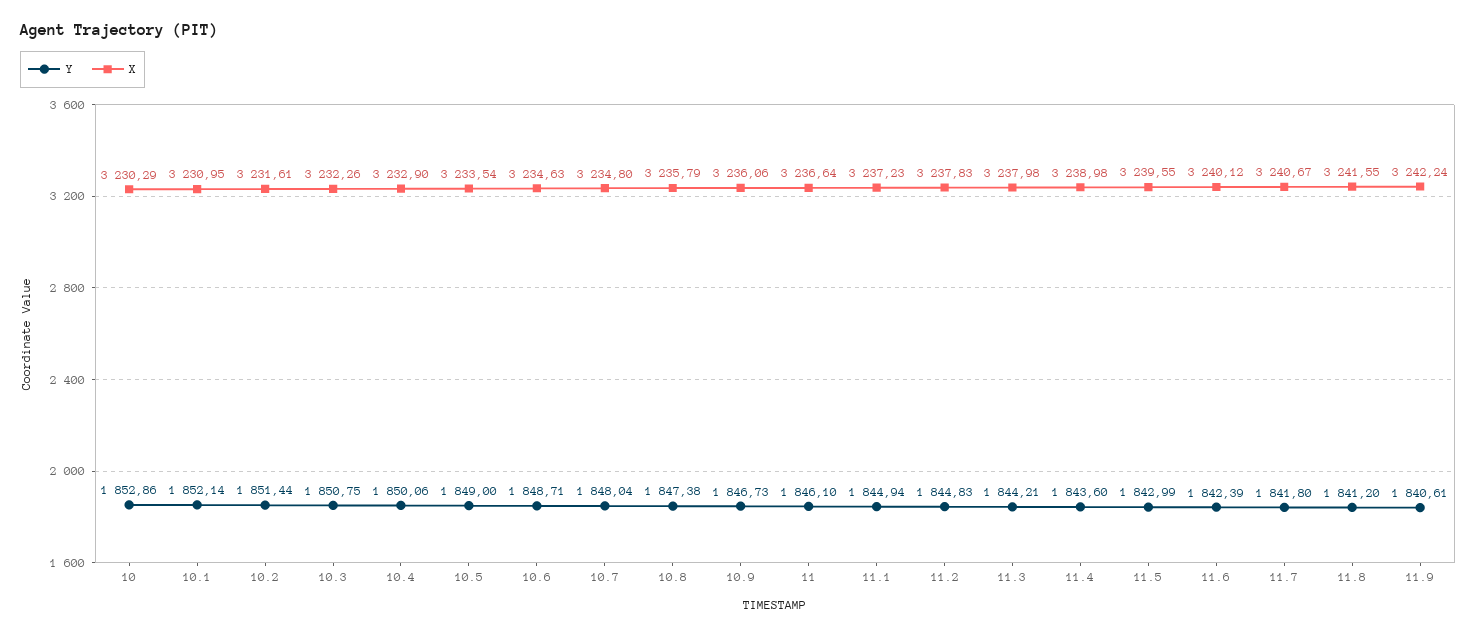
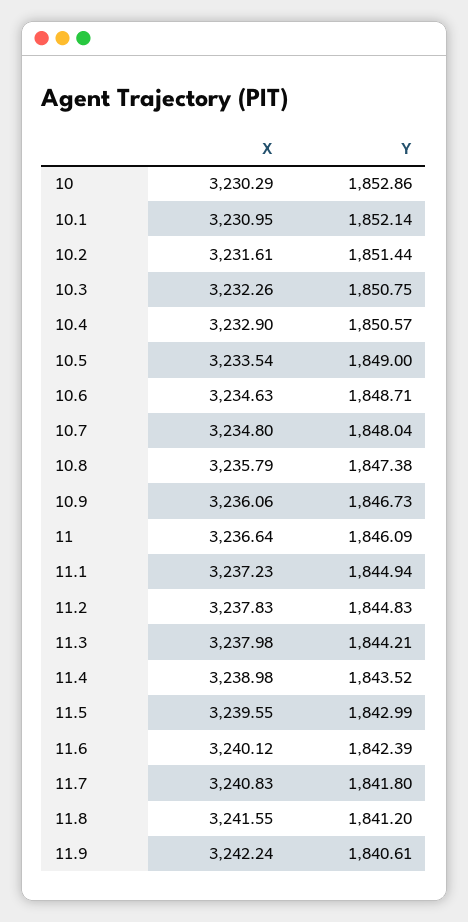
Y, 10.4: 1850.06 -> 1850.57
Y, 11: 1846.1 -> 1846.09
Y, 11.4: 1843.6 -> 1843.52
X, 11.7: 3240.67 -> 3240.83

